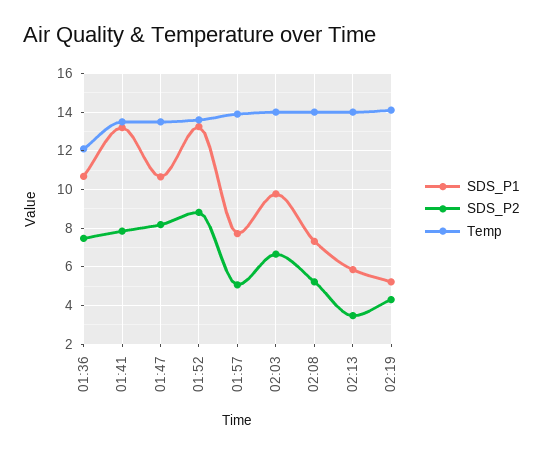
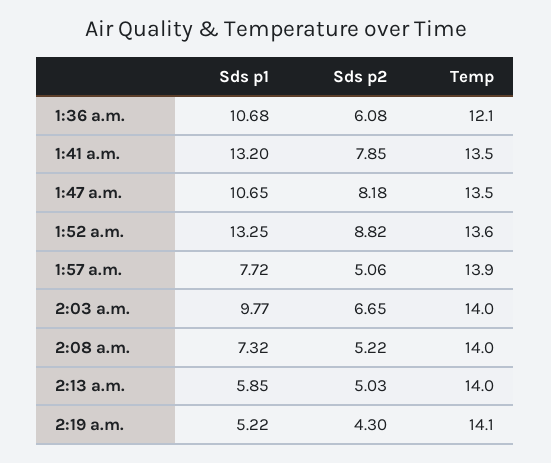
SDS_P2, 01:36: 7.5 -> 6.08
SDS_P2, 02:13: 3.5 -> 5.03

